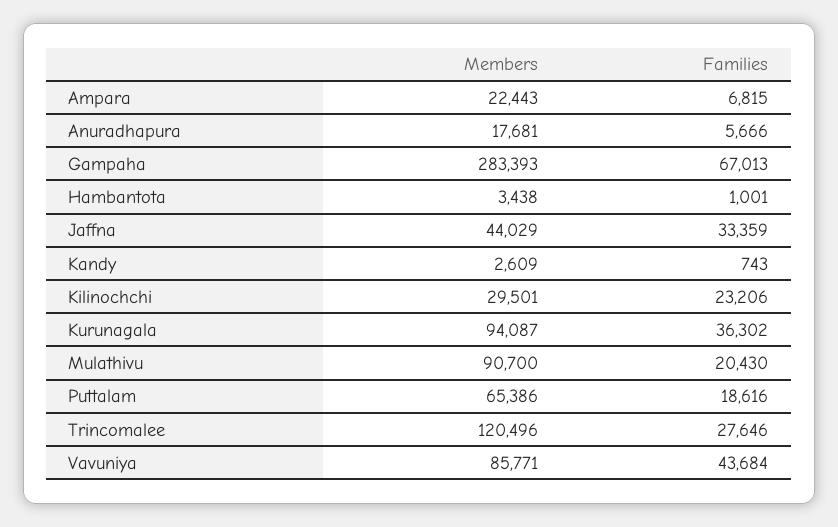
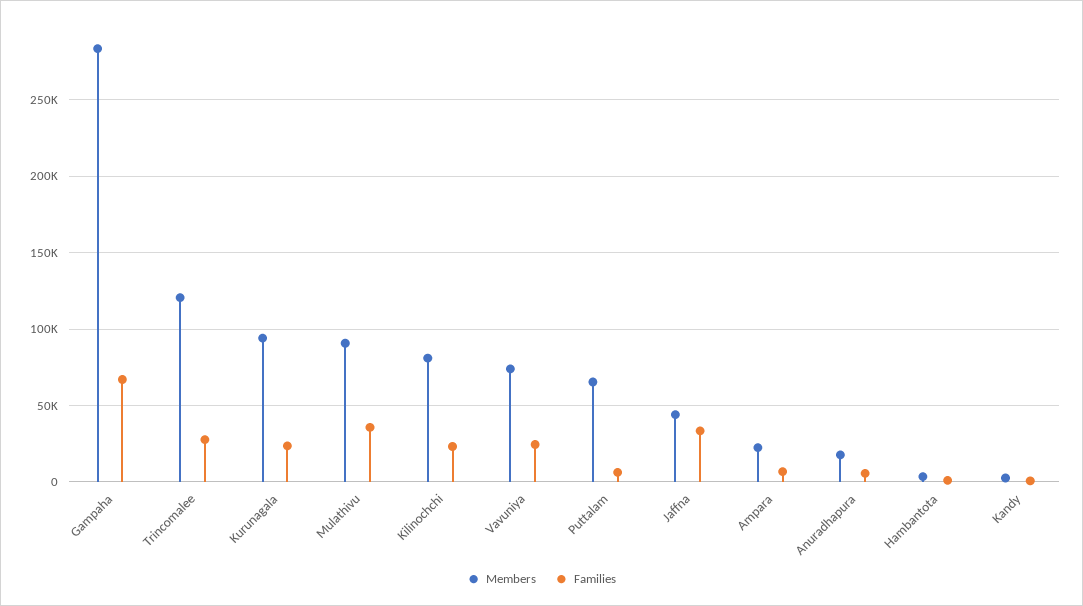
Members, Kilinochchi: 29501 -> 80000
Families, Kurunagala: 36302 -> 25000
Families, Mulathivu: 20430 -> 35000
Families, Puttalam: 18616 -> 5000
Members, Vavuniya: 85771 -> 75000
Families, Vavuniya: 43684 -> 25000

